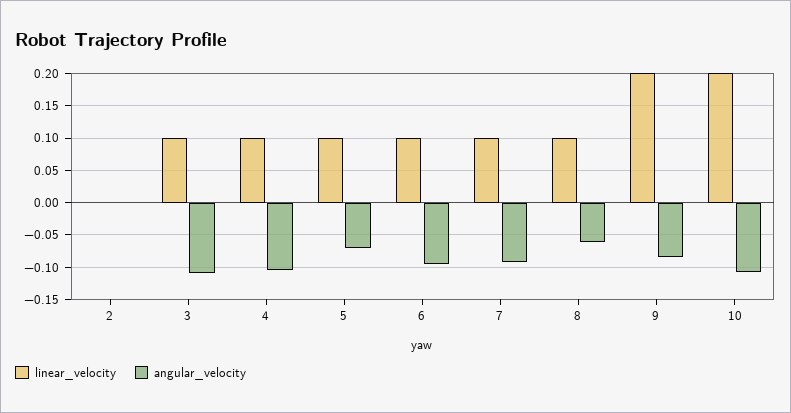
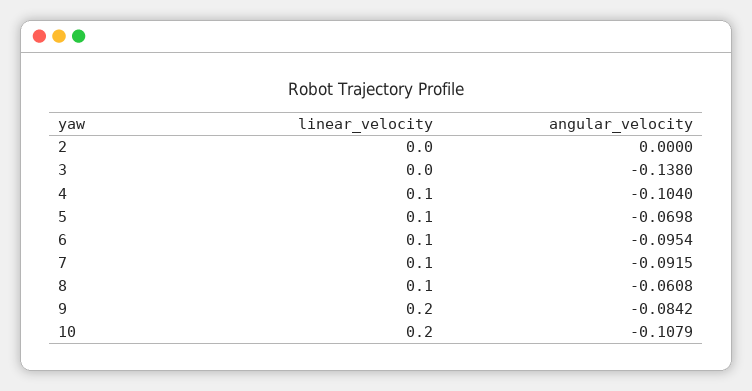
linear_velocity, 3: 0.1 -> 0
angular_velocity, 3: -0.11 -> -0.138

